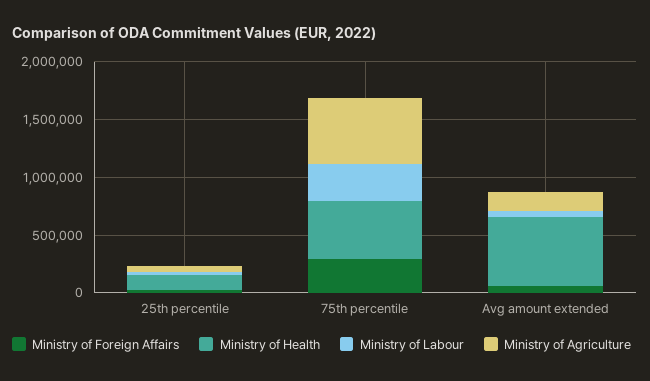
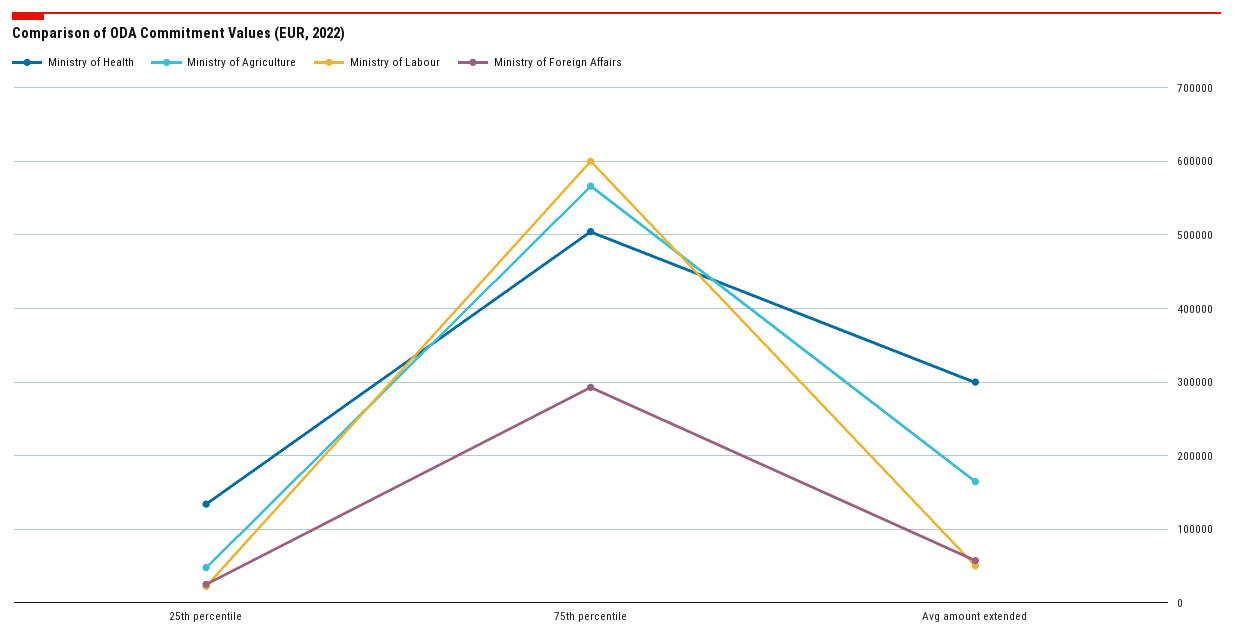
Ministry of Labour, 75th percentile: 300000 -> 600000
Ministry of Health, Avg amount extended: 600000 -> 300000

